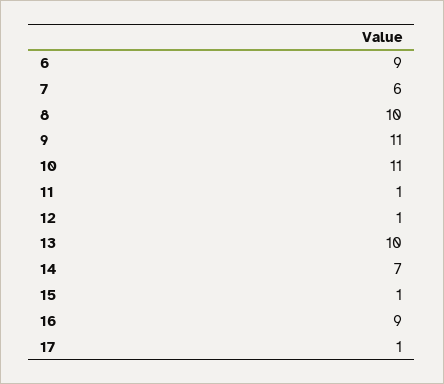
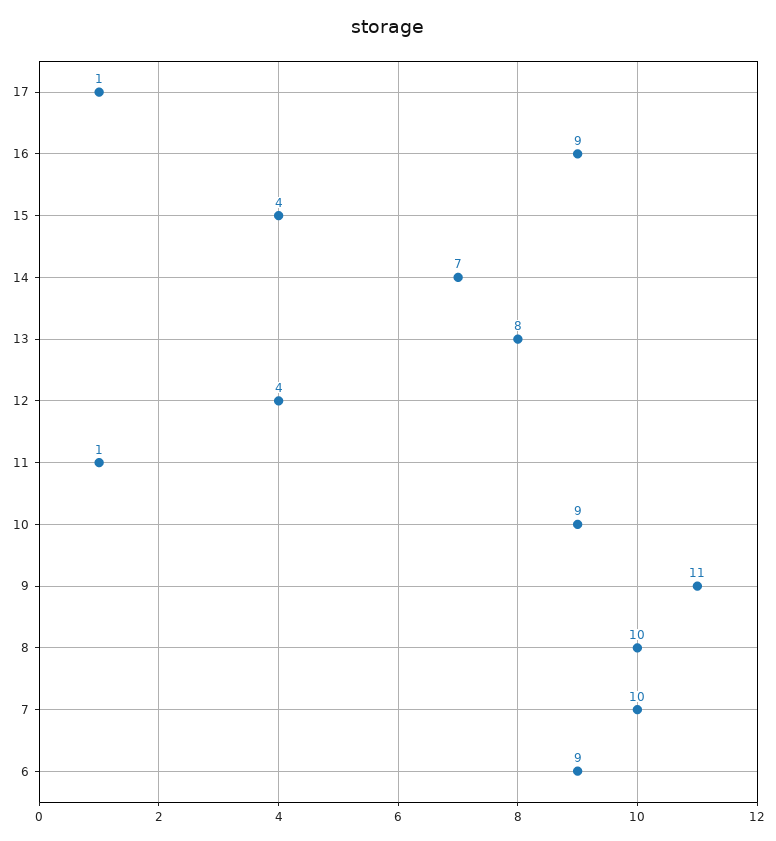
7: 6 -> 10
10: 11 -> 9
12: 1 -> 4
13: 10 -> 8
15: 1 -> 4

